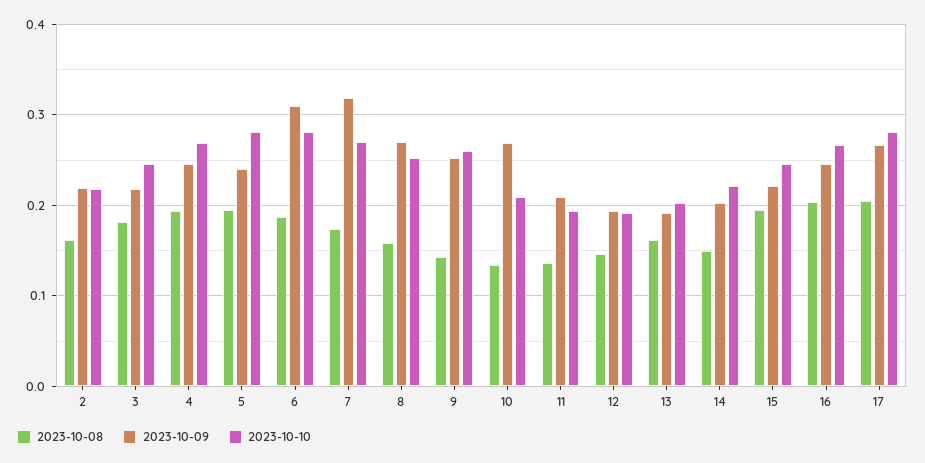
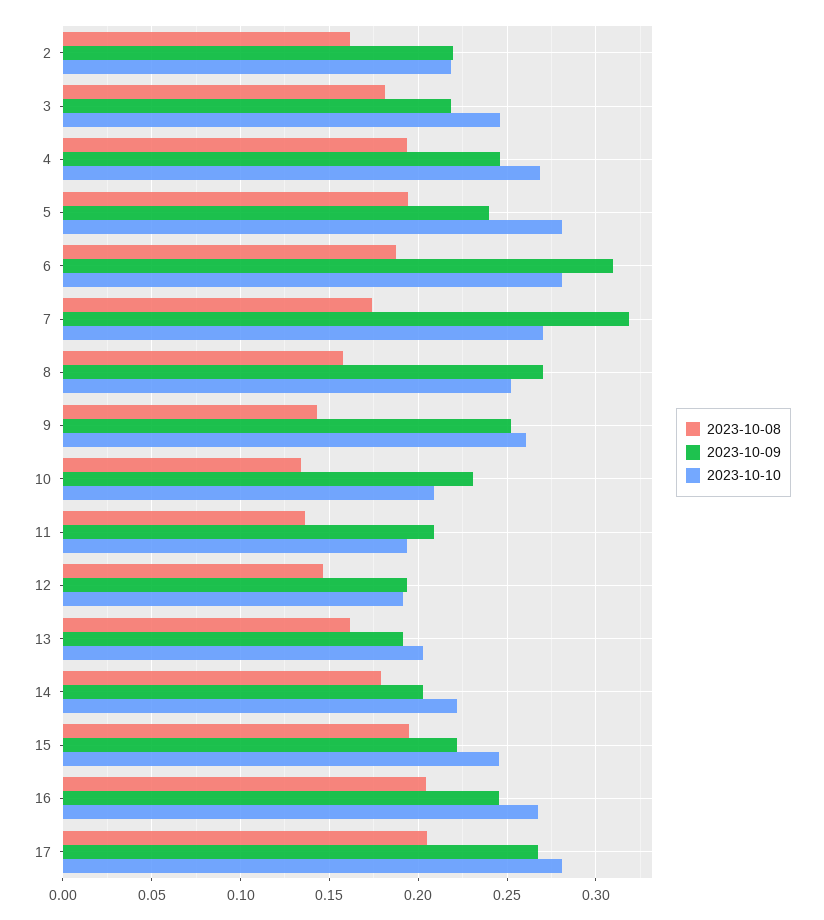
2023-10-09, 10: 0.27 -> 0.23
2023-10-08, 14: 0.15 -> 0.18

